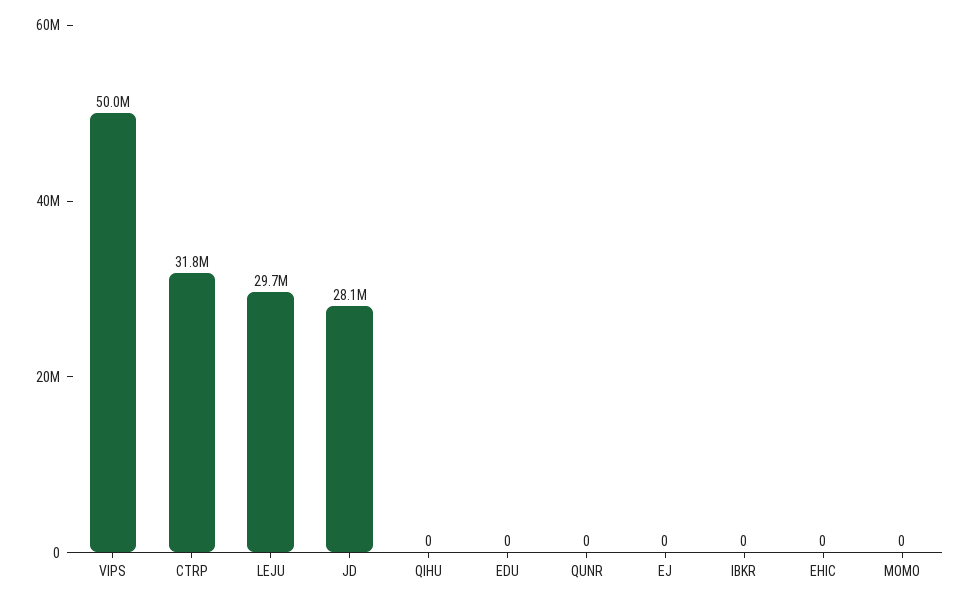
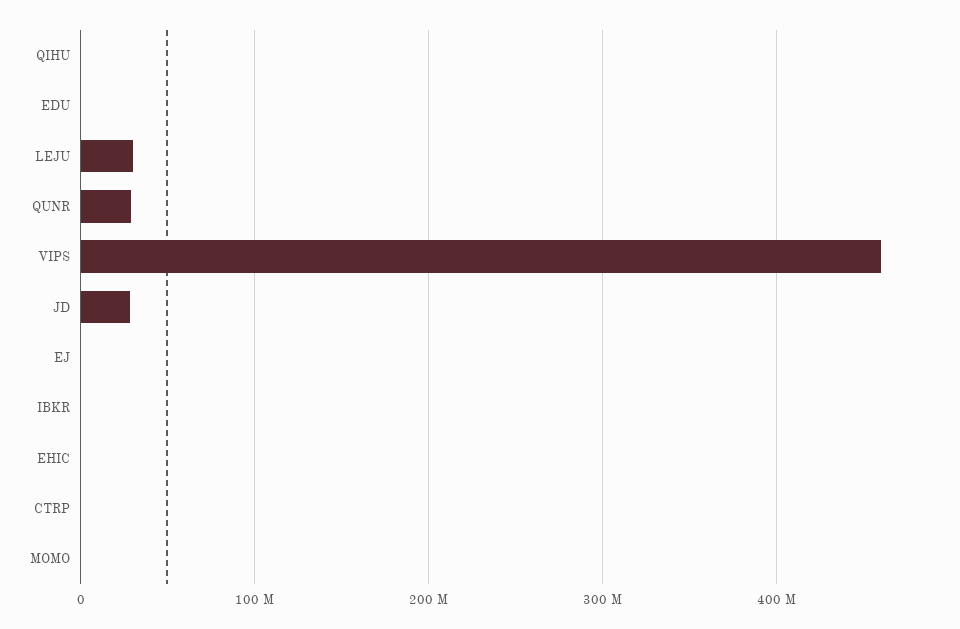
VIPS: 50000000 -> 460000000
CTRP: 31800000 -> 0
QUNR: 0 -> 30000000

